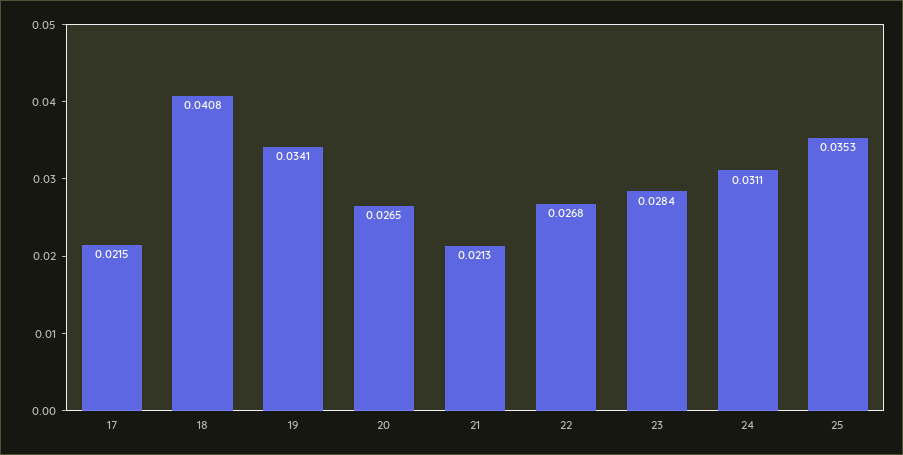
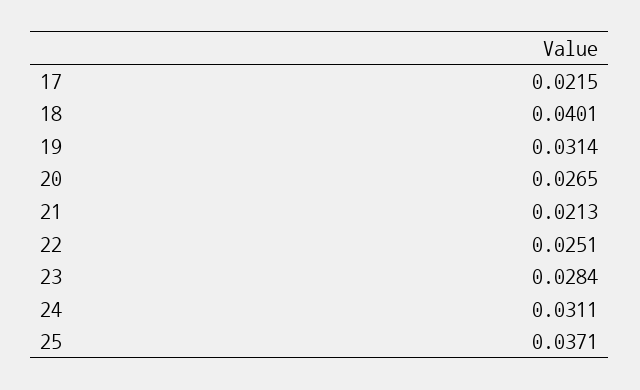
18: 0.0408 -> 0.0401
19: 0.0341 -> 0.0314
22: 0.0268 -> 0.0251
25: 0.0353 -> 0.0371

